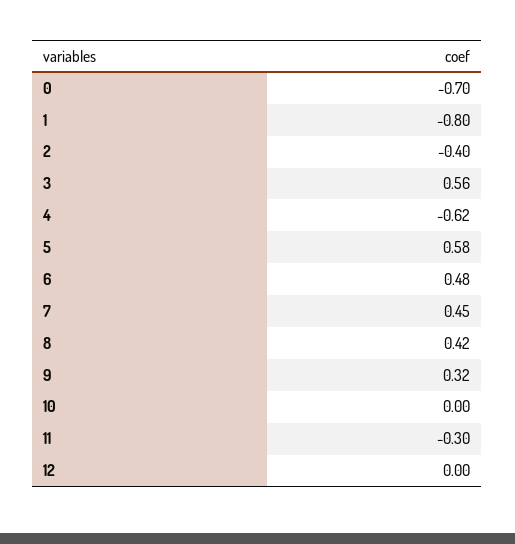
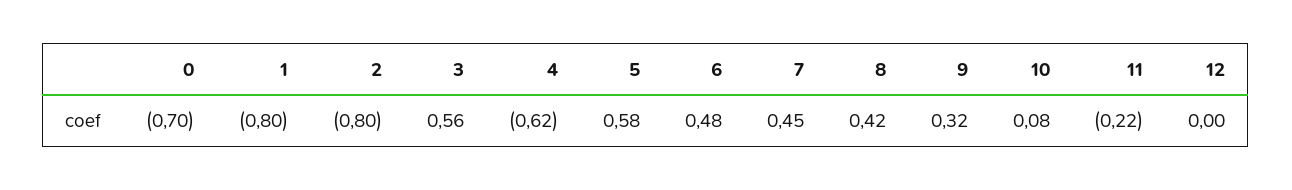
2: -0.4 -> -0.8
10: 0 -> 0.08
11: -0.3 -> -0.22

